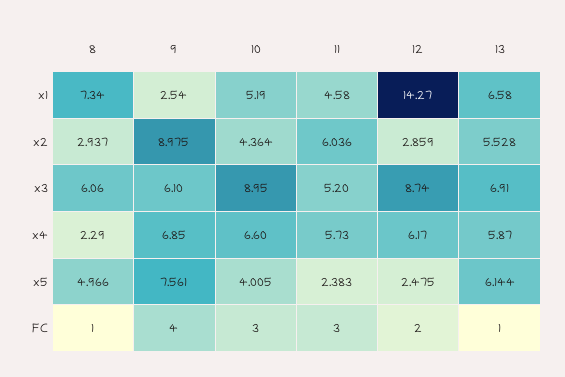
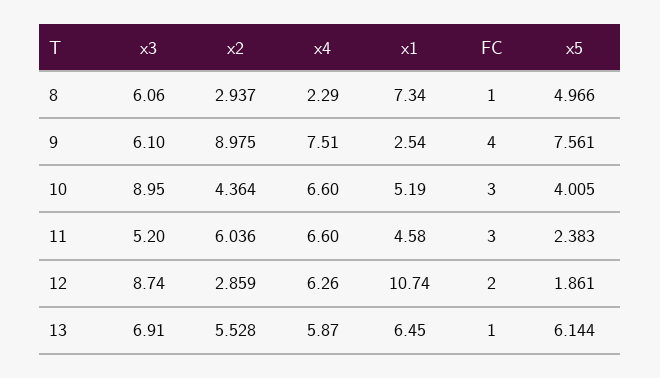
12, x1: 14.27 -> 10.74
13, x1: 6.58 -> 6.45
9, x4: 6.85 -> 7.51
11, x4: 5.73 -> 6.6
12, x4: 6.17 -> 6.26
12, x5: 2.475 -> 1.861

